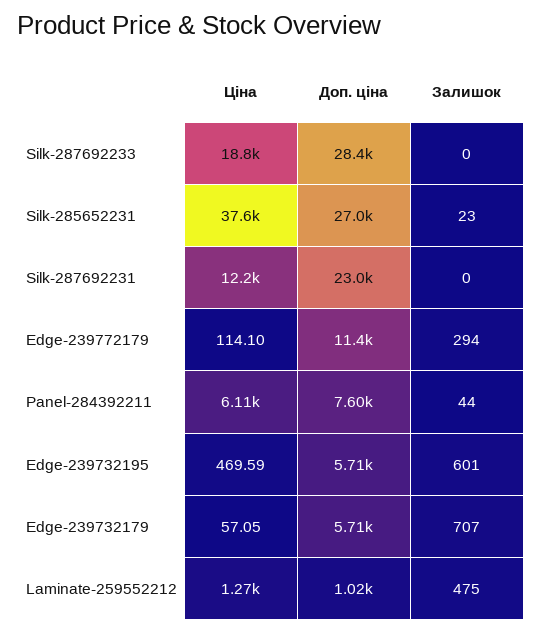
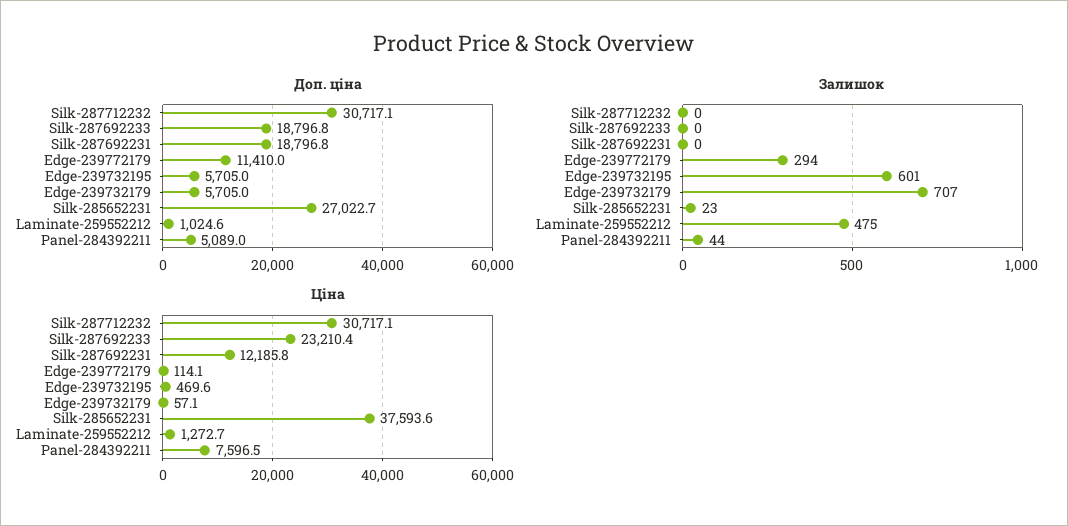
Ціна, Silk-287692233: 18800 -> 23210.4
Доп. ціна, Silk-287692233: 28400 -> 18796.8
Доп. ціна, Silk-287692231: 23000 -> 18796.8
Ціна, Panel-284392211: 6110 -> 7596.5
Доп. ціна, Panel-284392211: 7600 -> 5089
Доп. ціна, Silk-287712232: none -> 30717.1
Залишок, Silk-287712232: none -> 0
Ціна, Silk-287712232: none -> 30717.1

